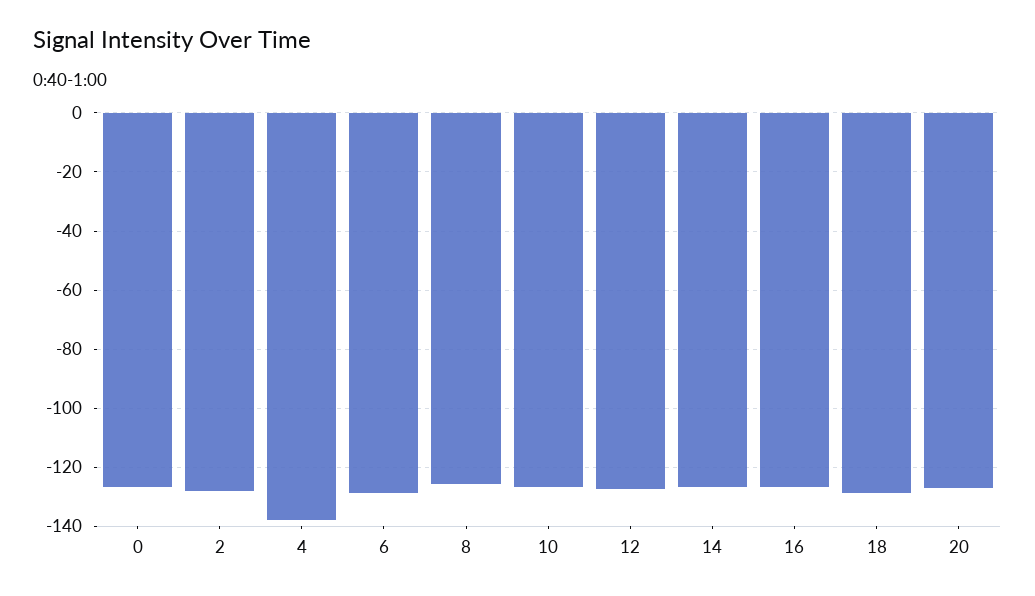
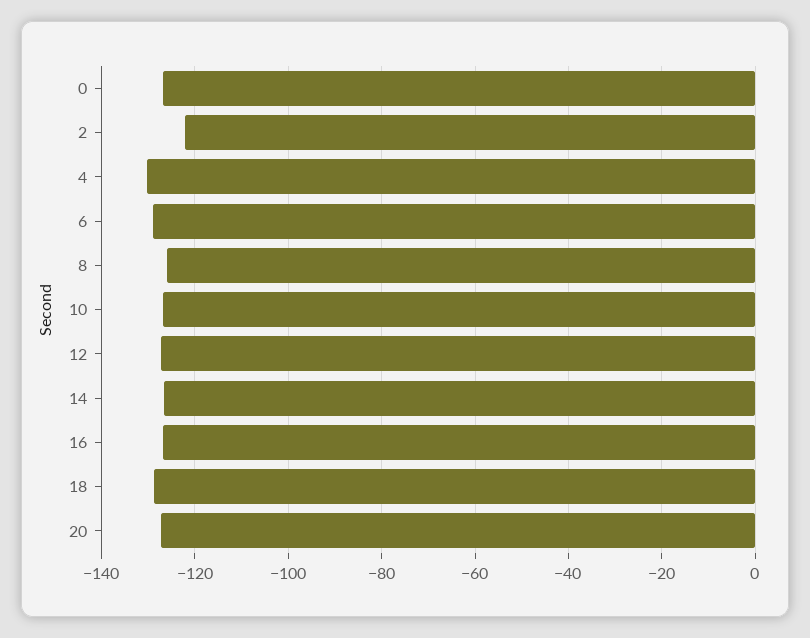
2: -127.5 -> -122
4: -137.5 -> -130

